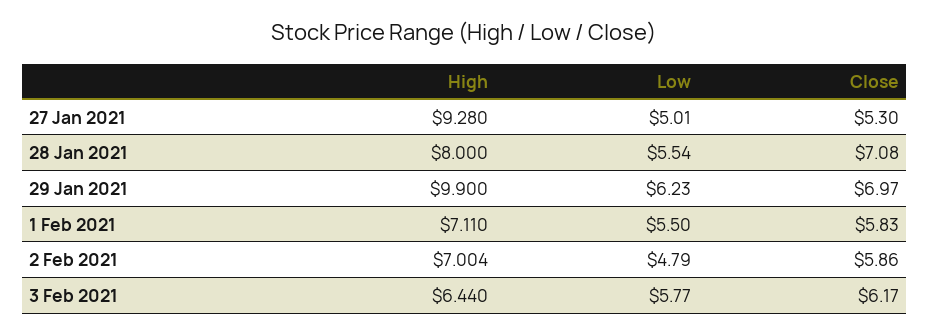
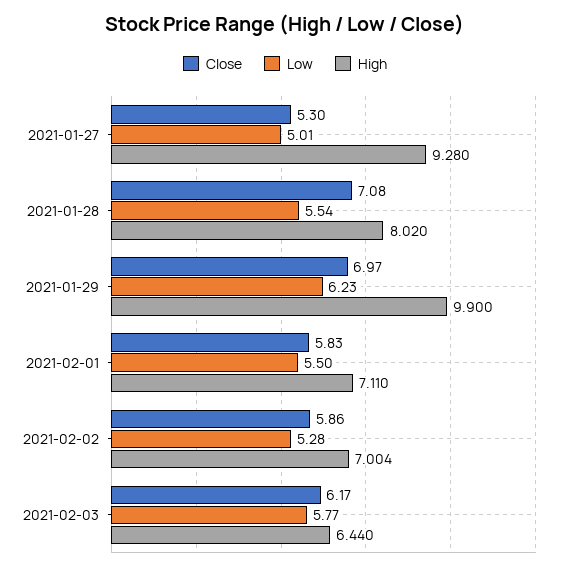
High, 28 Jan 2021: 8 -> 8.02
Low, 2 Feb 2021: 4.79 -> 5.28

